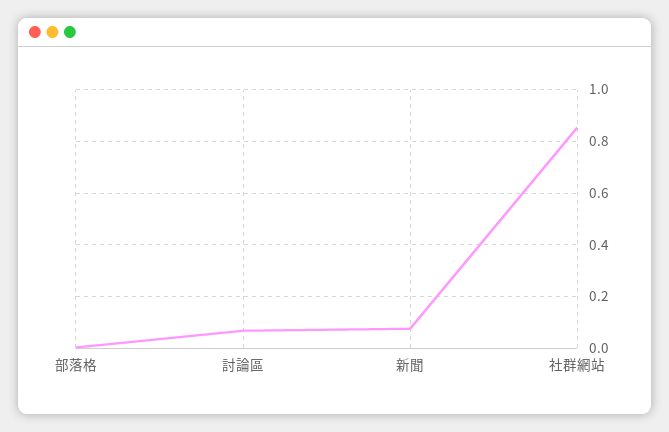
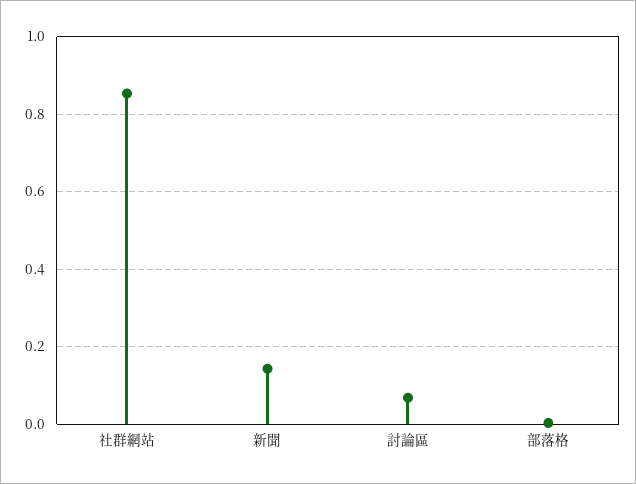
新聞: 0.075 -> 0.14

